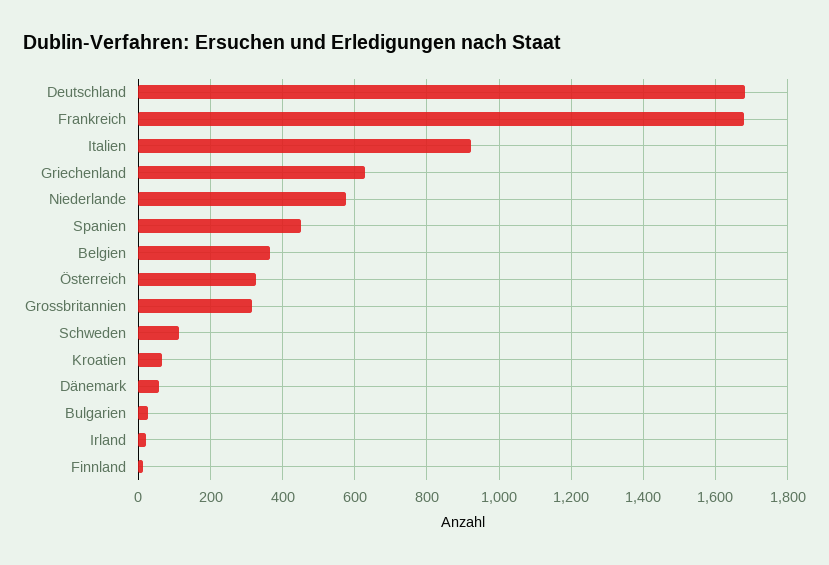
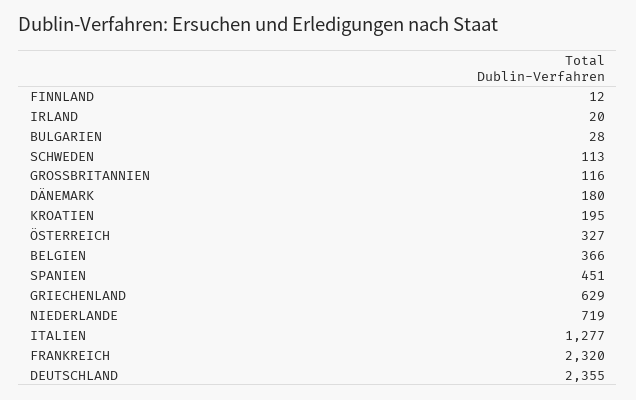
Deutschland: 1680 -> 2355
Frankreich: 1680 -> 2320
Italien: 920 -> 1277
Niederlande: 580 -> 719
Grossbritannien: 320 -> 116
Kroatien: 60 -> 195
Dänemark: 60 -> 180

